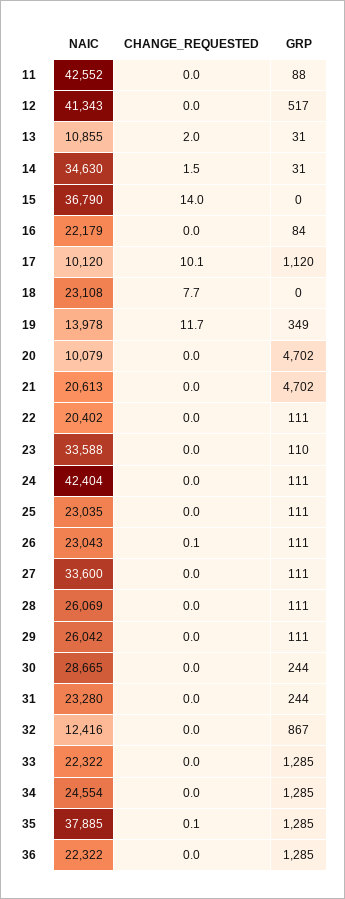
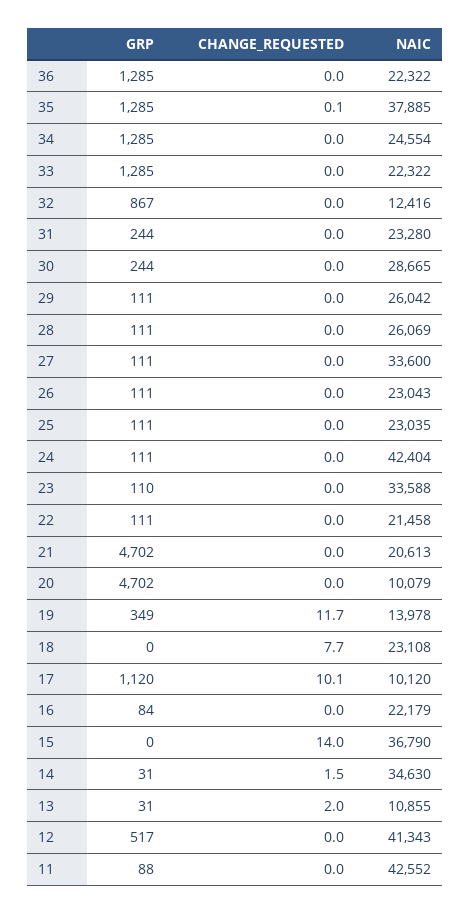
NAIC, 22: 20402 -> 21458
CHANGE_REQUESTED, 26: 0.1 -> 0

